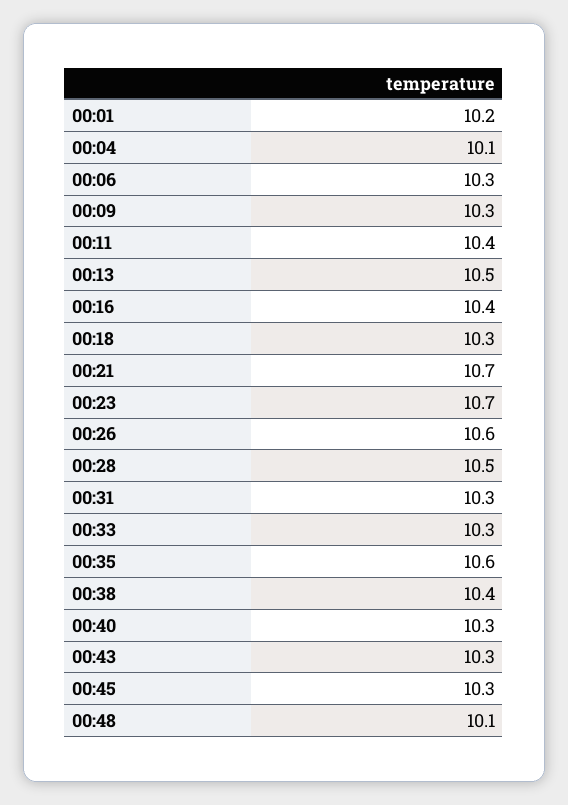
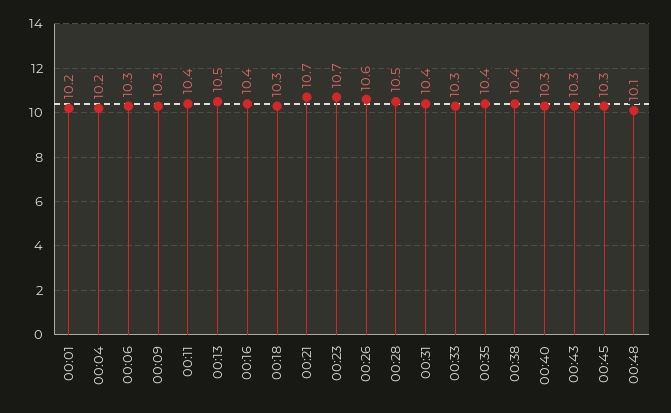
00:04: 10.1 -> 10.2
00:31: 10.3 -> 10.4
00:35: 10.6 -> 10.4

